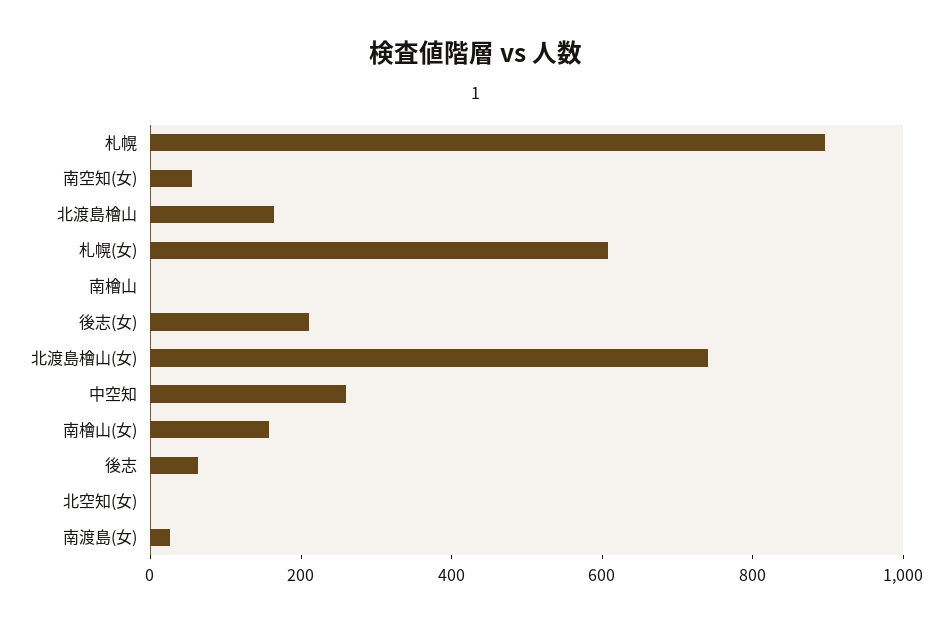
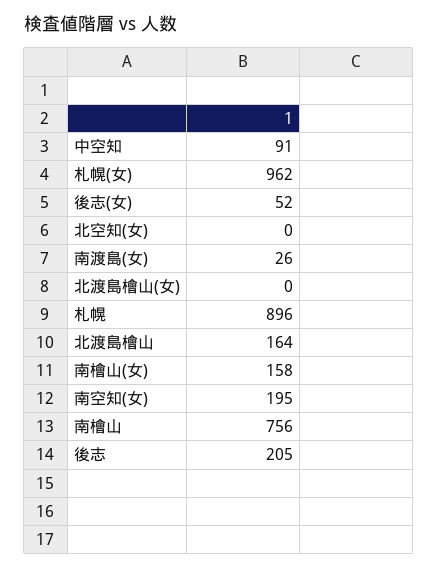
南空知(女): 50 -> 195
札幌(女): 600 -> 962
南檜山: 0 -> 756
後志(女): 200 -> 52
北渡島檜山(女): 750 -> 0
中空知: 250 -> 91
後志: 50 -> 205

